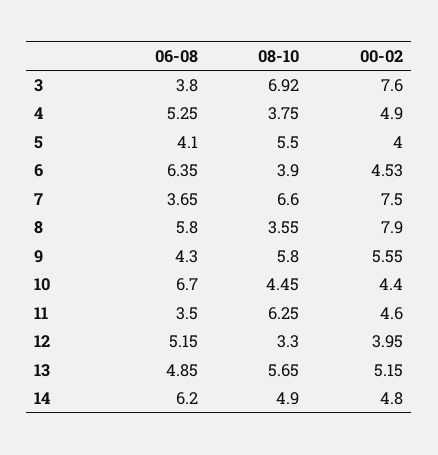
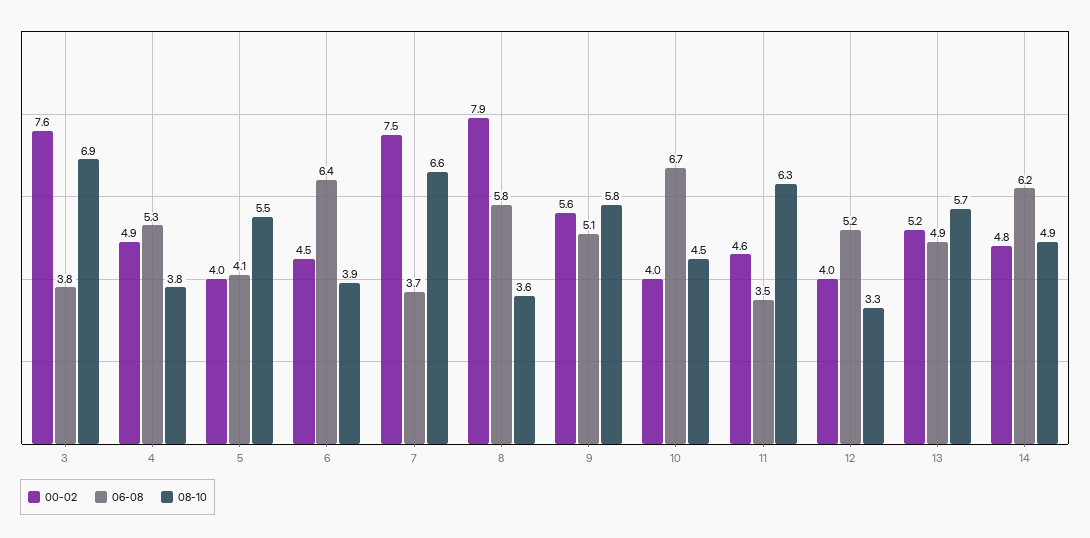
06-08, 9: 4.3 -> 5.1
00-02, 10: 4.4 -> 4

